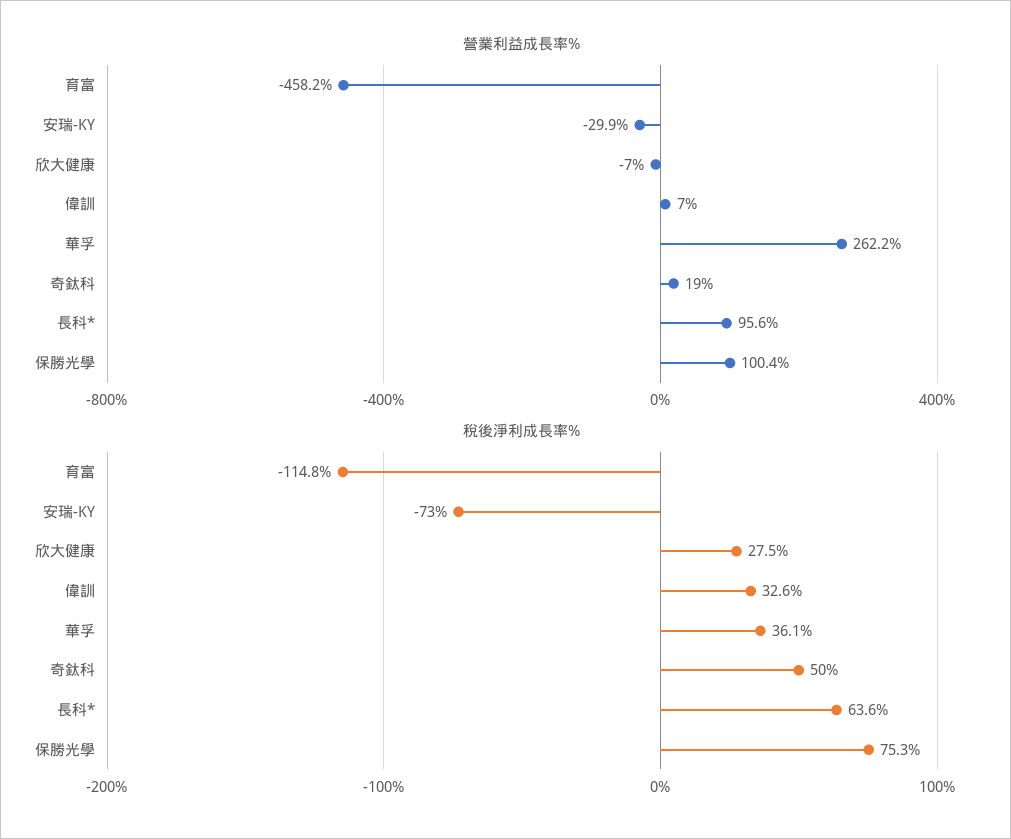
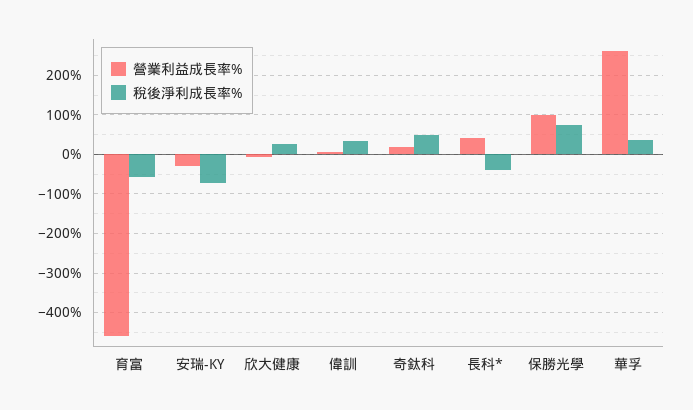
營業利益成長率%, 長科*: 95.6 -> 40
稅後淨利成長率%, 育富: -114.8 -> -60
稅後淨利成長率%, 長科*: 63.6 -> -40

